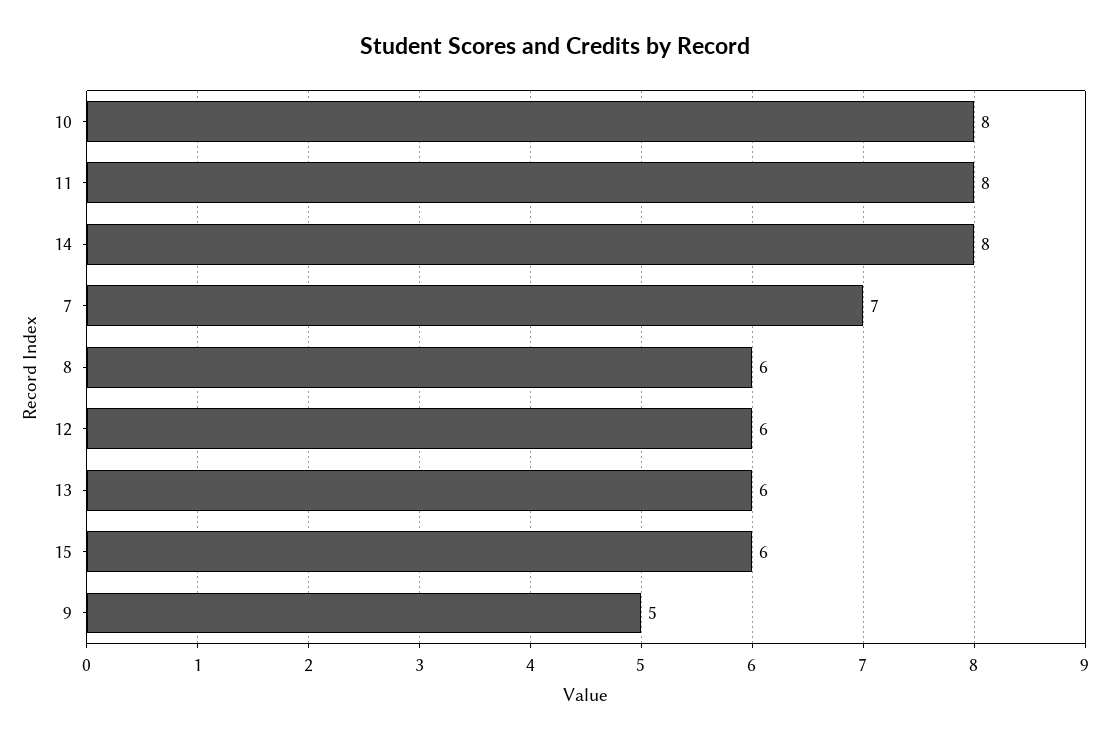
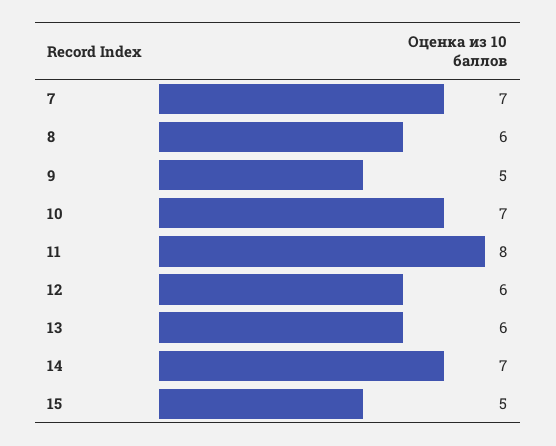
10: 8 -> 7
14: 8 -> 7
15: 6 -> 5

